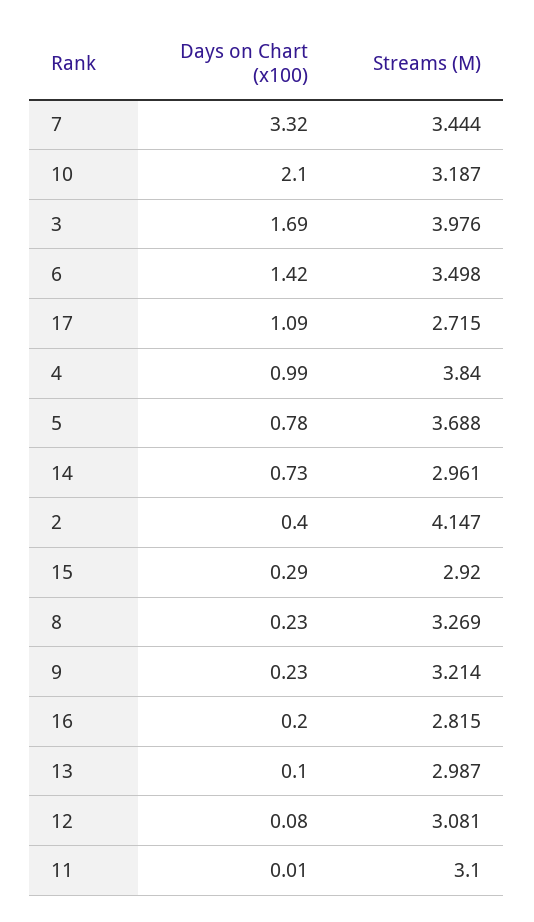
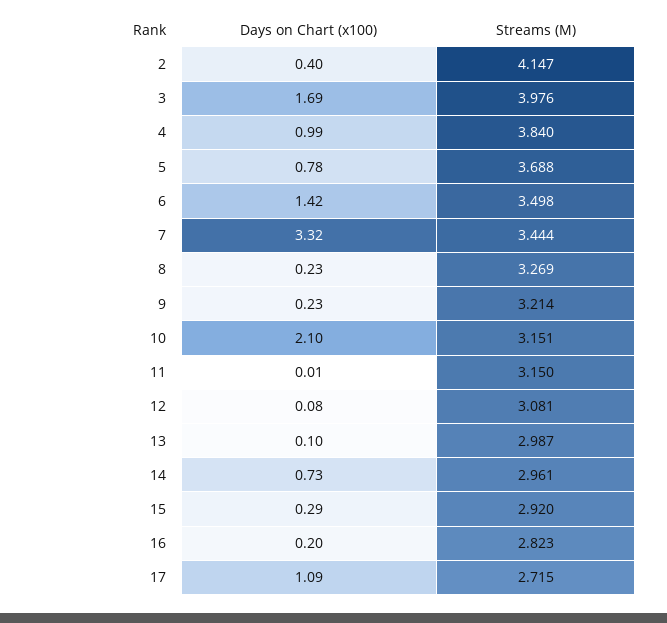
Streams (M), 10: 3.187 -> 3.151
Streams (M), 16: 2.815 -> 2.823
Streams (M), 11: 3.1 -> 3.15

